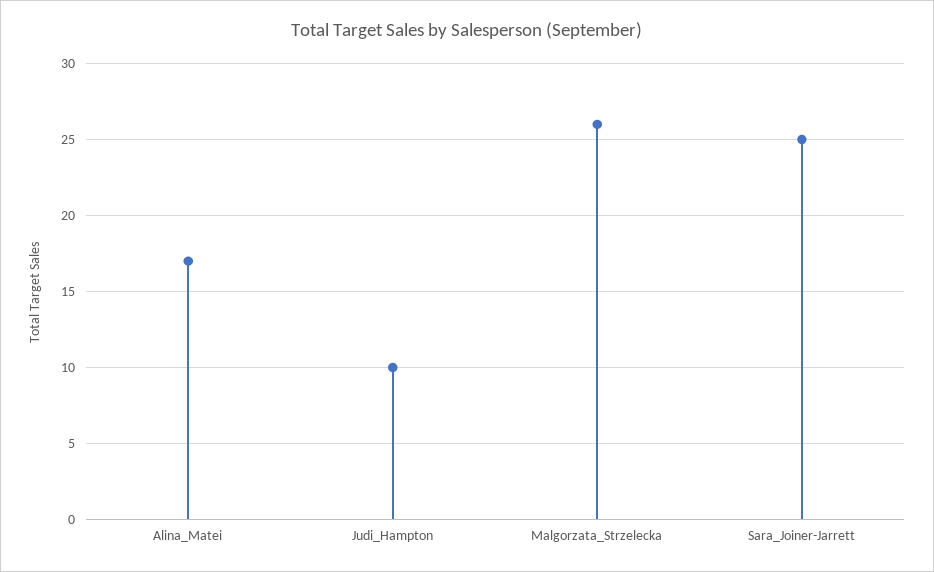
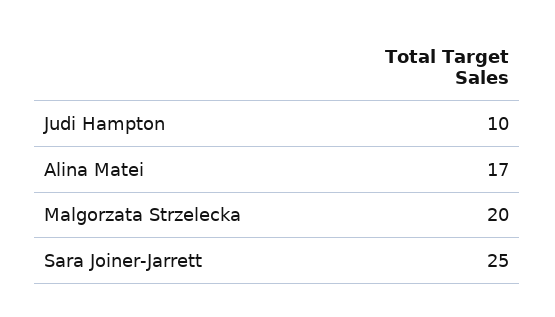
Malgorzata_Strzelecka: 26 -> 20

